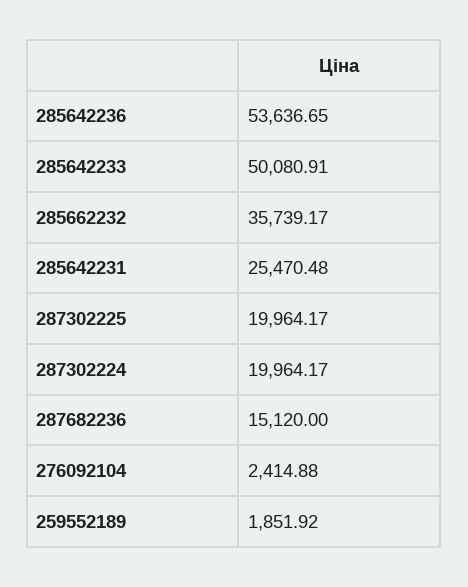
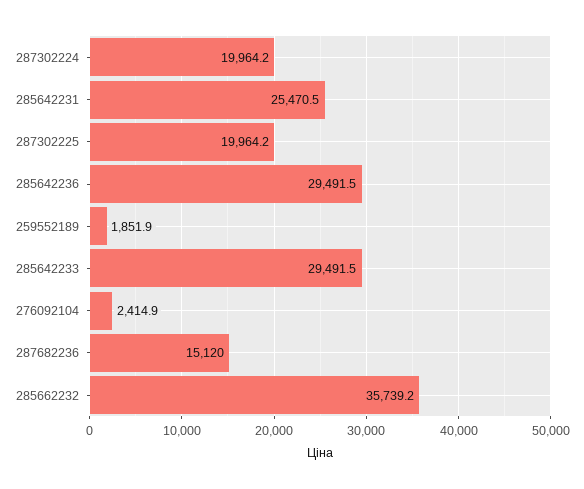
285642236: 53636.65 -> 29491.5
285642233: 50080.91 -> 29491.5

